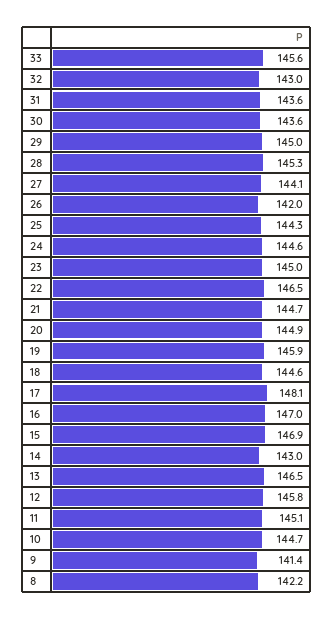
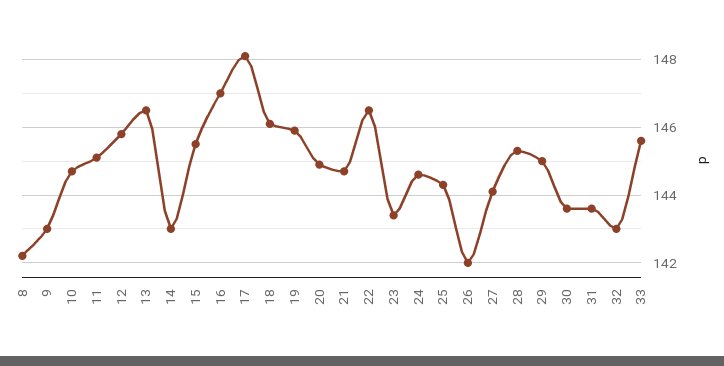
23: 145 -> 143.5
18: 144.6 -> 146
15: 146.9 -> 145.5
9: 141.4 -> 143

